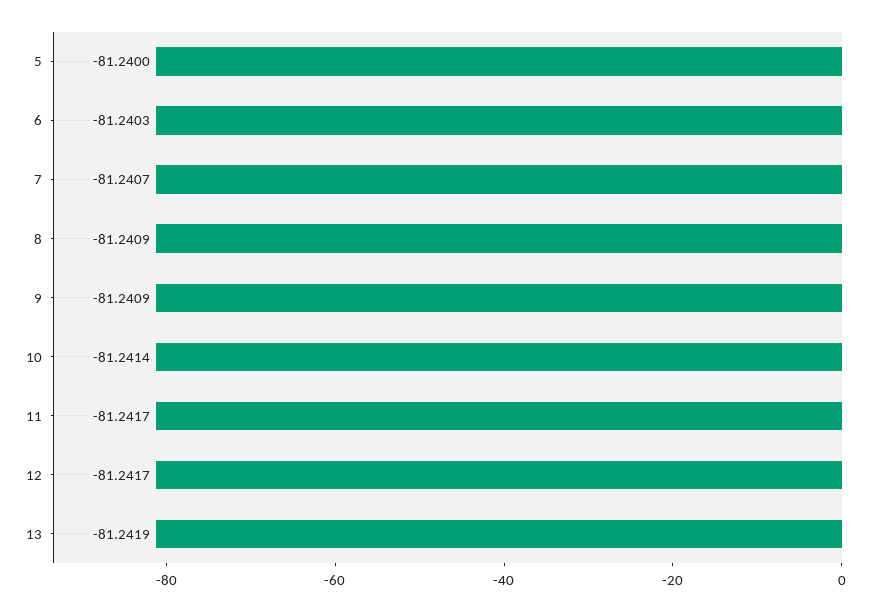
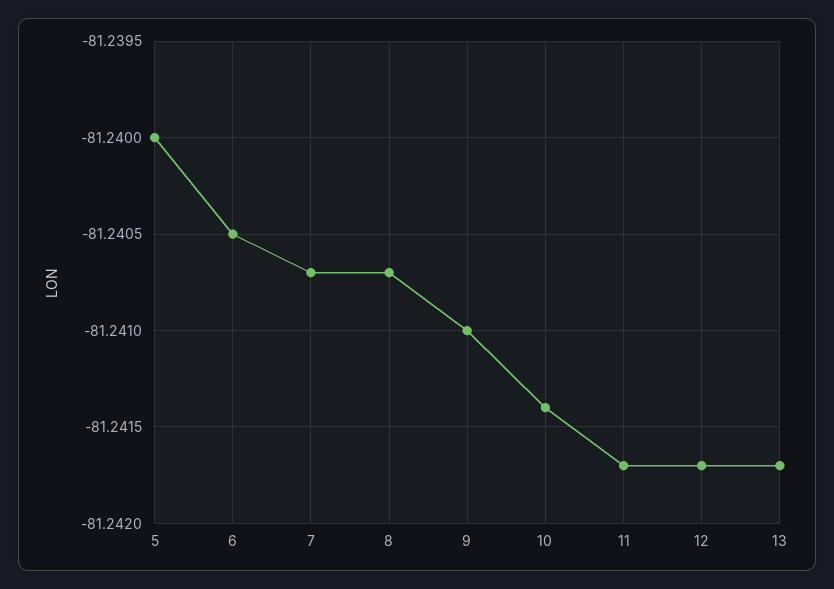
6: -81.2403 -> -81.2405
8: -81.2409 -> -81.2407
9: -81.2409 -> -81.241
13: -81.2419 -> -81.2417

